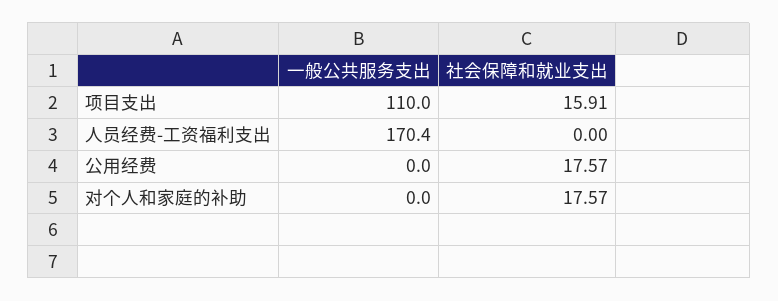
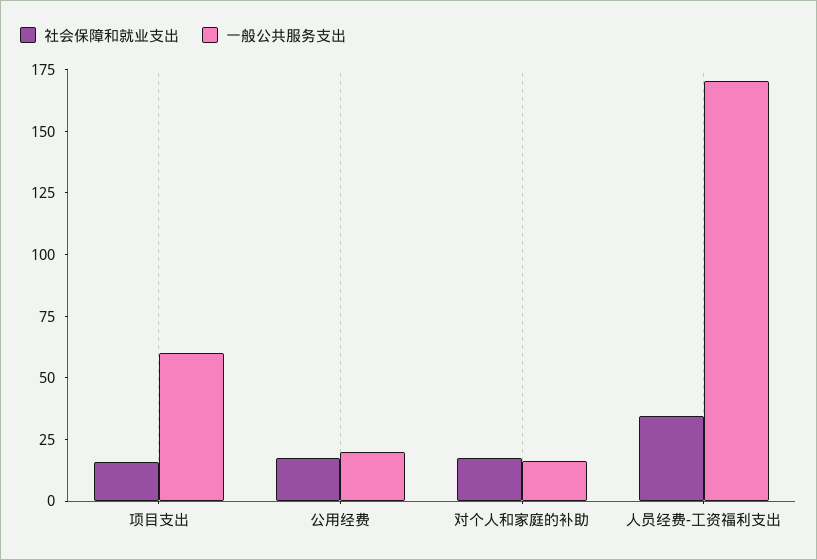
一般公共服务支出, 项目支出: 110 -> 60
社会保障和就业支出, 人员经费-工资福利支出: 0 -> 35
一般公共服务支出, 公用经费: 0 -> 20
一般公共服务支出, 对个人和家庭的补助: 0 -> 15

